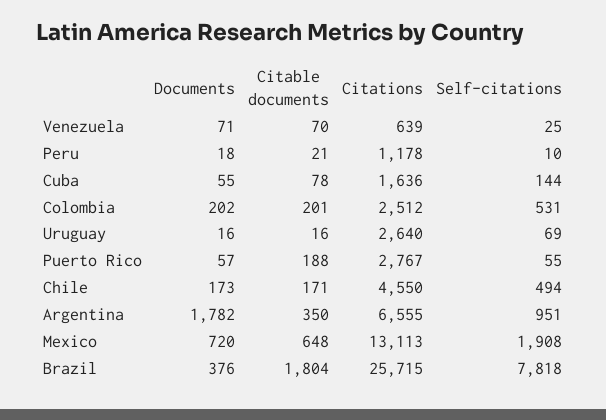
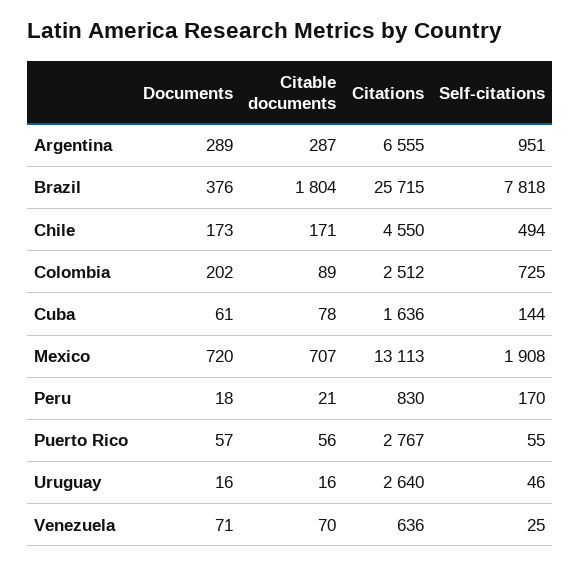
Citations, Venezuela: 639 -> 636
Citations, Peru: 1178 -> 830
Self-citations, Peru: 10 -> 170
Documents, Cuba: 55 -> 61
Citable documents, Colombia: 201 -> 89
Self-citations, Colombia: 531 -> 725
Self-citations, Uruguay: 69 -> 46
Citable documents, Puerto Rico: 188 -> 56
Documents, Argentina: 1782 -> 289
Citable documents, Argentina: 350 -> 287
Citable documents, Mexico: 648 -> 707

